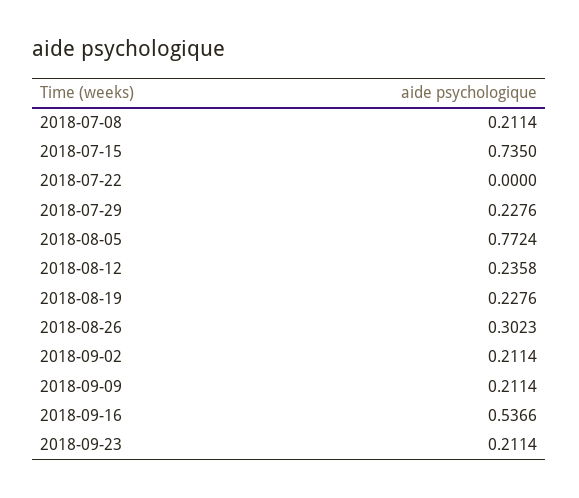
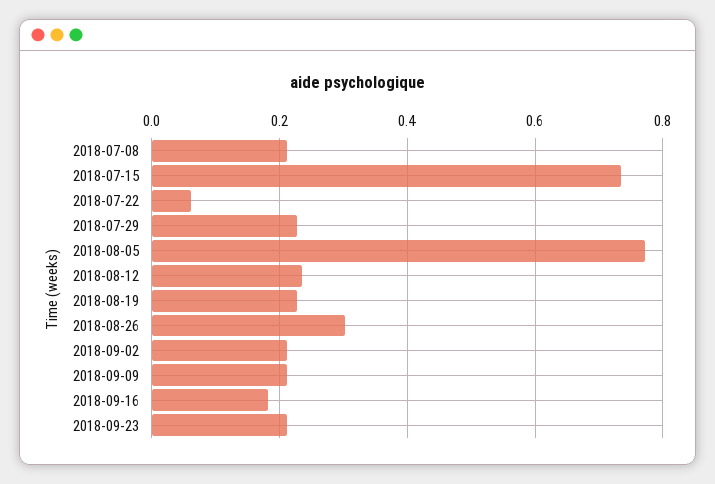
2018-07-22: 0 -> 0.06
2018-09-16: 0.5366 -> 0.18

